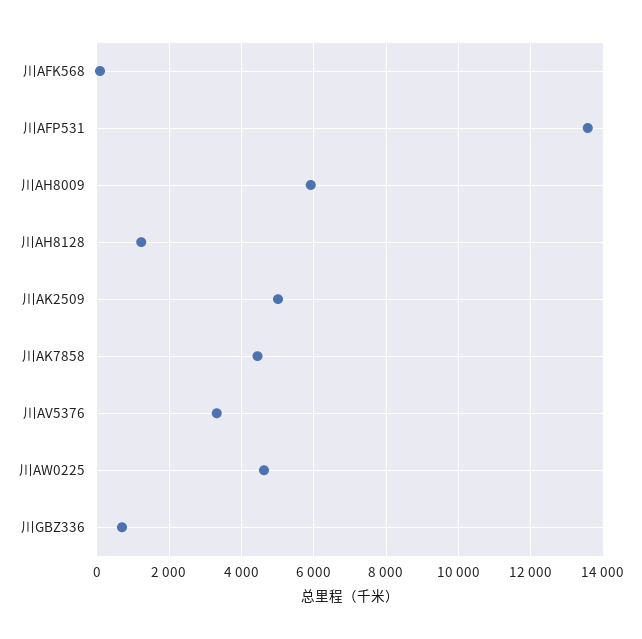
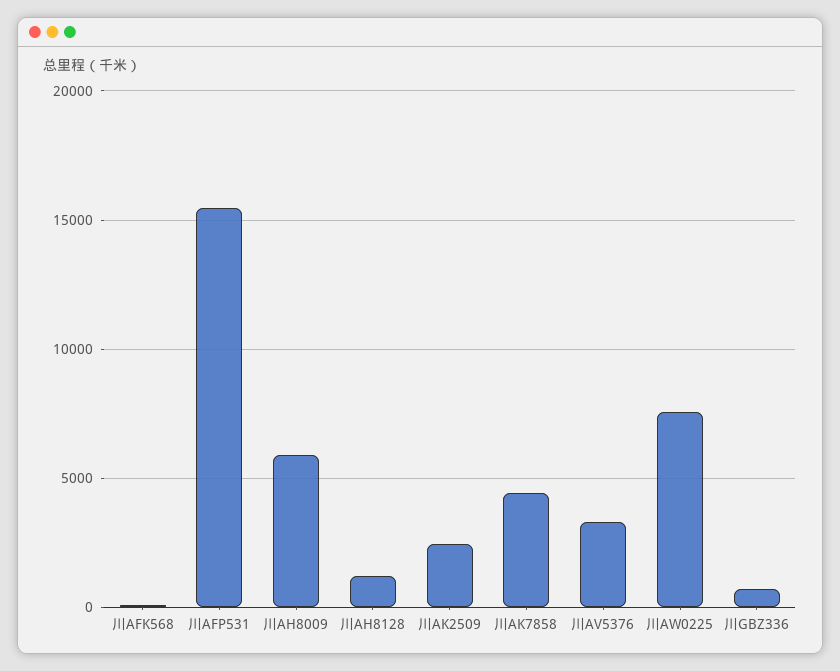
川AFP531: 13600 -> 15500
川AK2509: 5000 -> 2500
川AW0225: 4600 -> 7500

